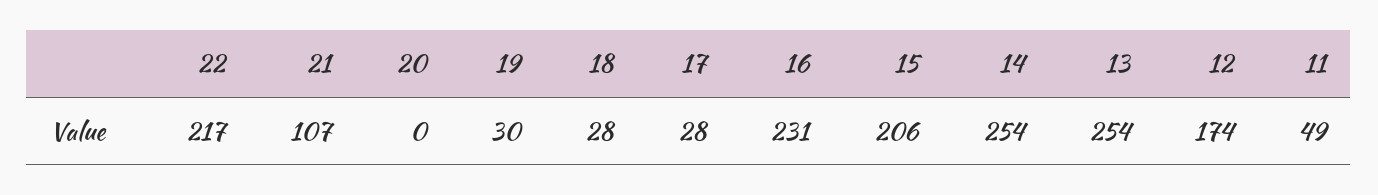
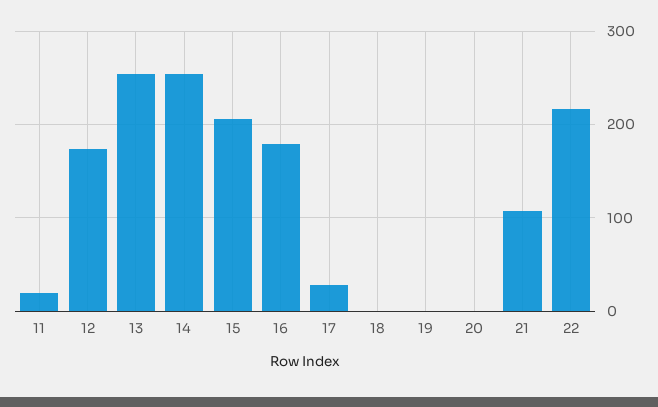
19: 30 -> 0
18: 28 -> 0
16: 231 -> 180
11: 49 -> 20

